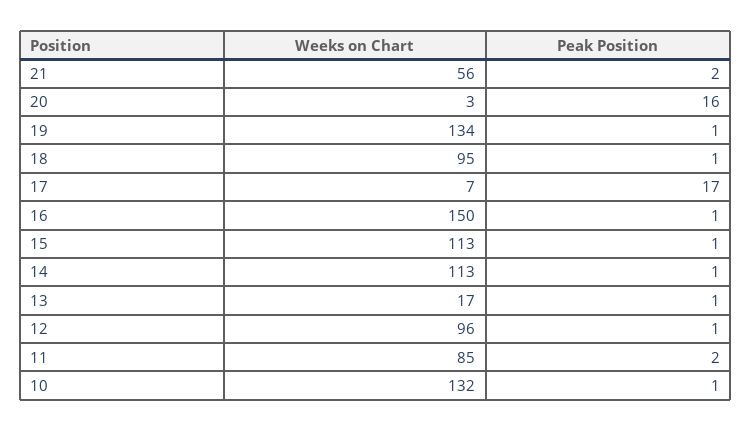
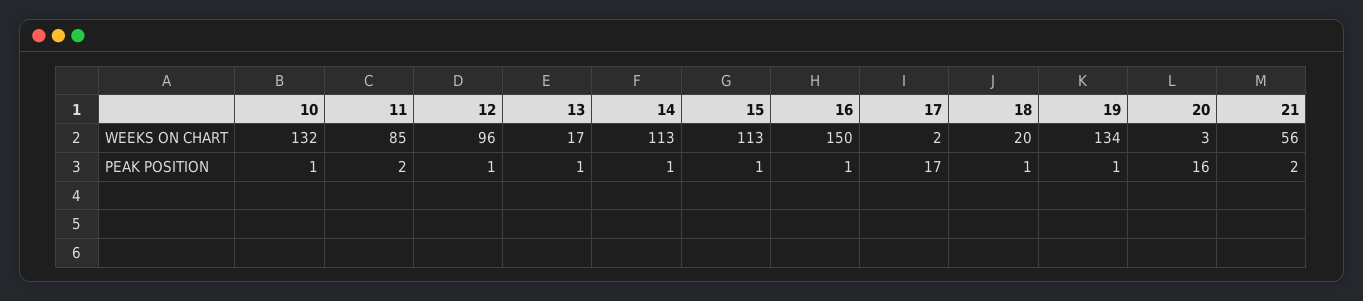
Weeks on Chart, 18: 95 -> 20
Weeks on Chart, 17: 7 -> 2

